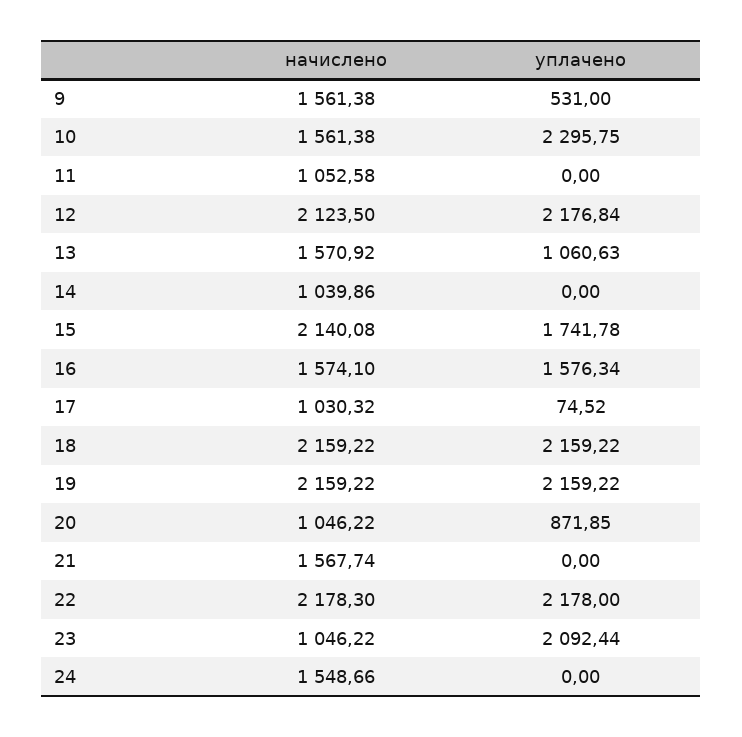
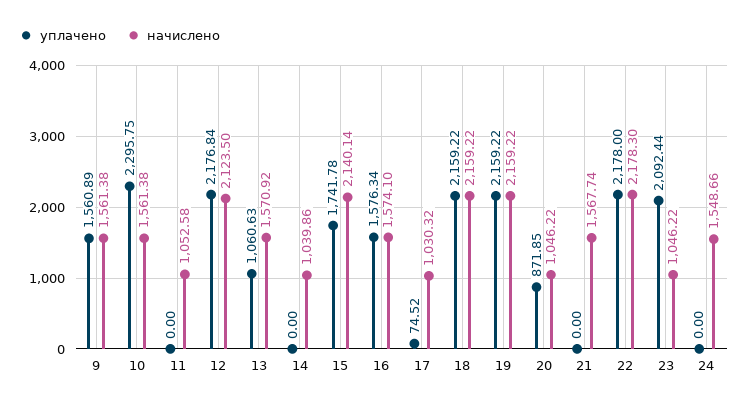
уплачено, 9: 531 -> 1560.89
начислено, 15: 2140.08 -> 2140.14

